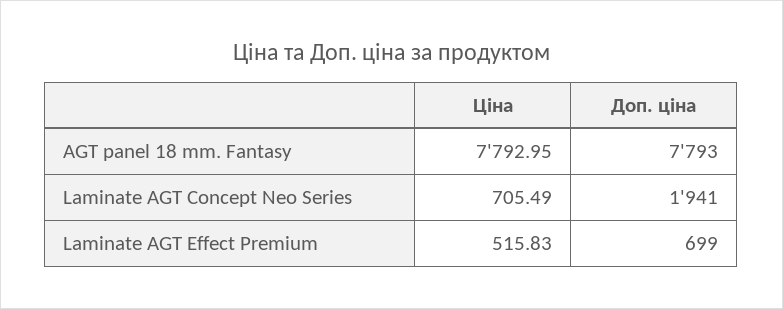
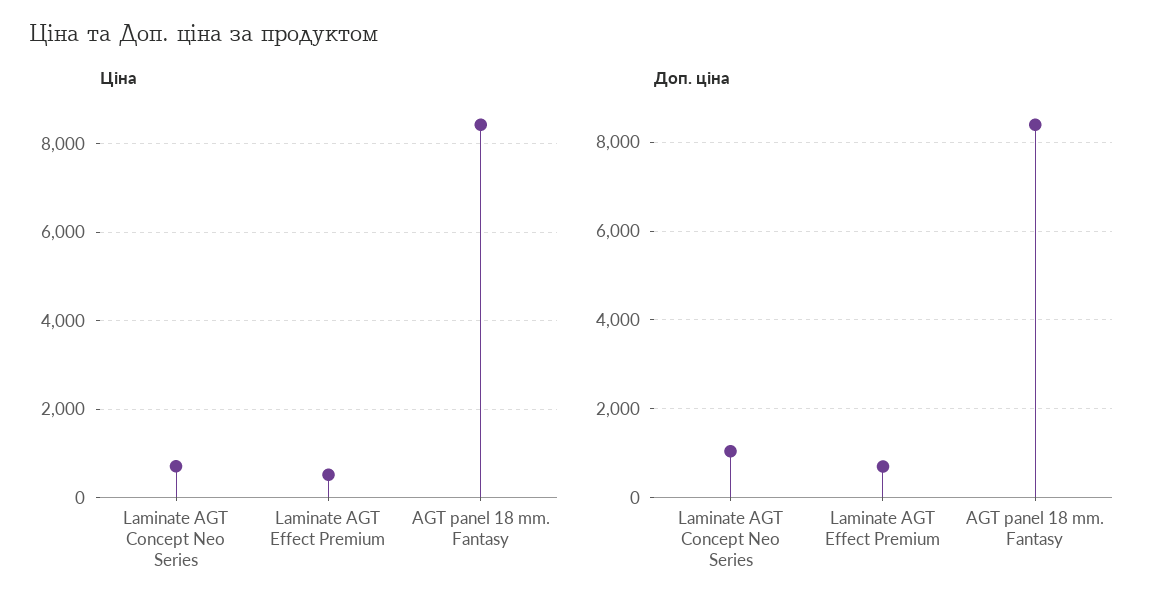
Ціна, AGT panel 18 mm. Fantasy: 7792.95 -> 8400
Доп. ціна, AGT panel 18 mm. Fantasy: 7793 -> 8400
Доп. ціна, Laminate AGT Concept Neo Series: 1941 -> 1000

